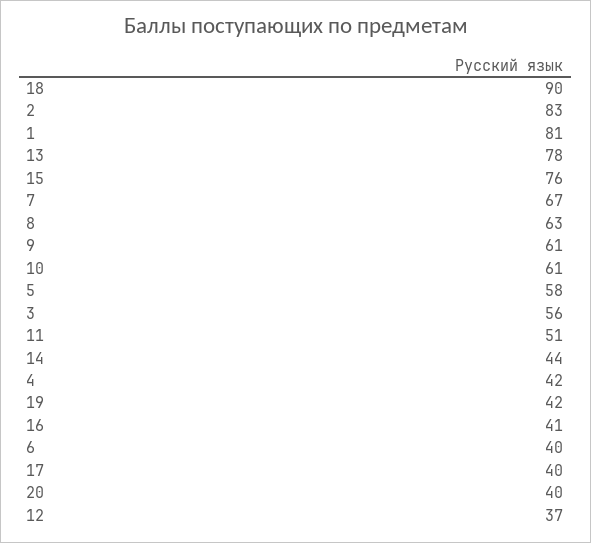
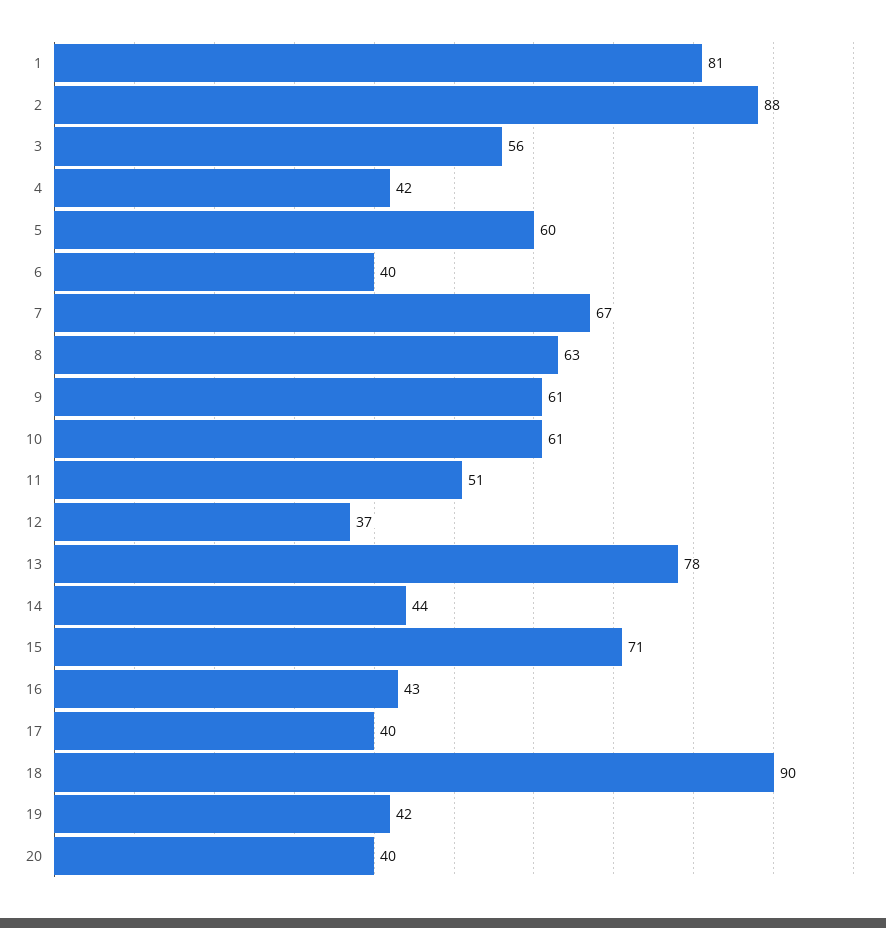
2: 83 -> 88
15: 76 -> 71
5: 58 -> 60
16: 41 -> 43

